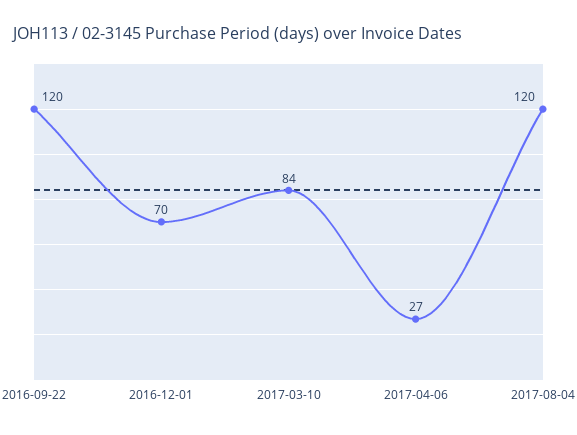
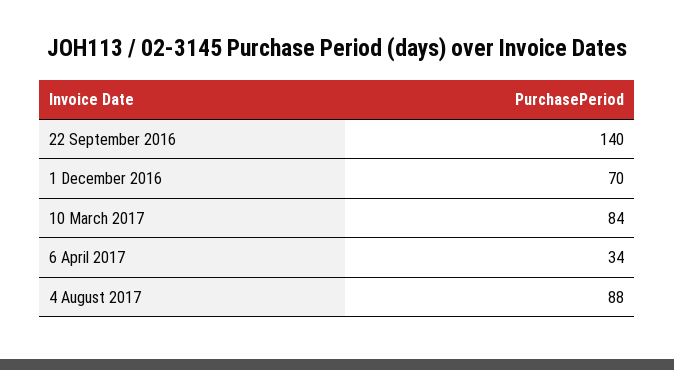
2016-09-22: 120 -> 140
2017-04-06: 27 -> 34
2017-08-04: 120 -> 88

